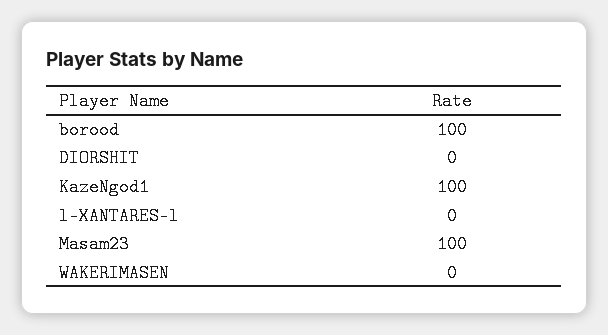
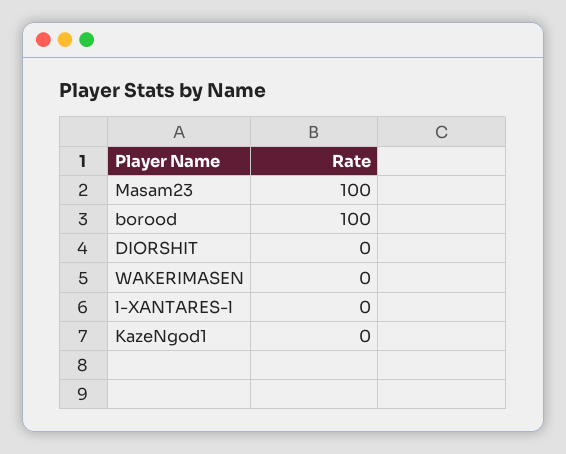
KazeNgod1: 100 -> 0

